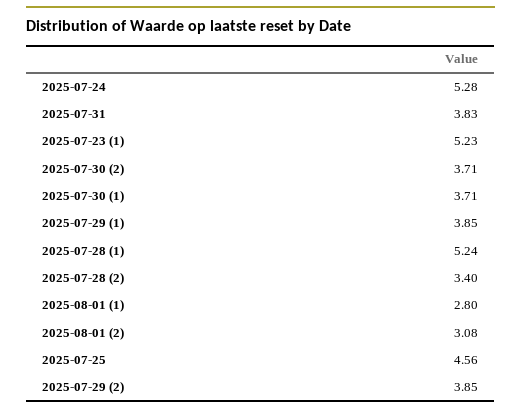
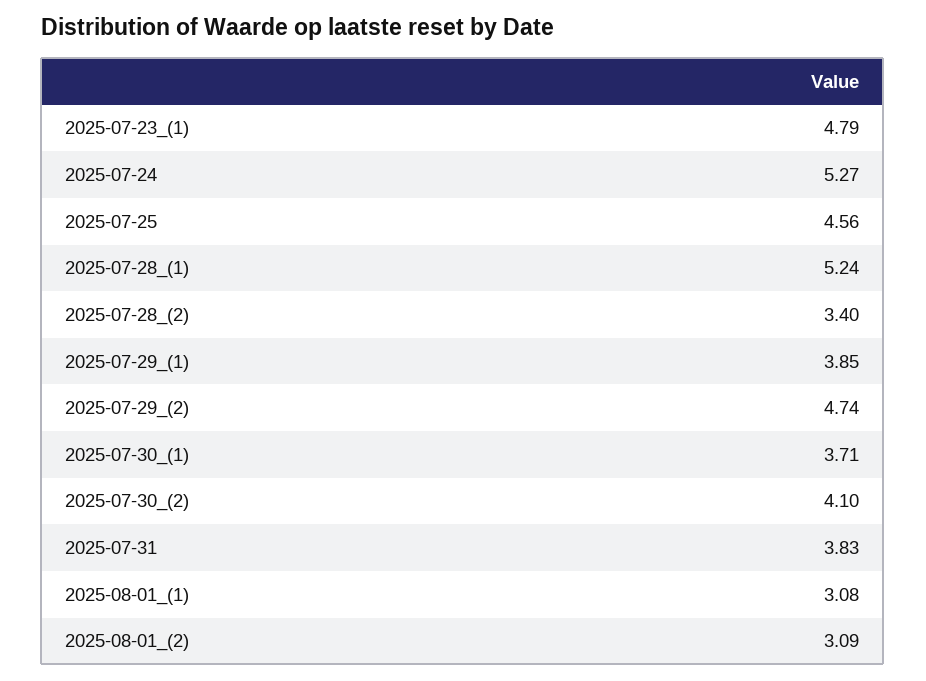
2025-07-24: 5.28 -> 5.27
2025-07-23 (1): 5.23 -> 4.79
2025-07-30 (2): 3.71 -> 4.1
2025-08-01 (1): 2.8 -> 3.08
2025-08-01 (2): 3.08 -> 3.09
2025-07-29 (2): 3.85 -> 4.74

